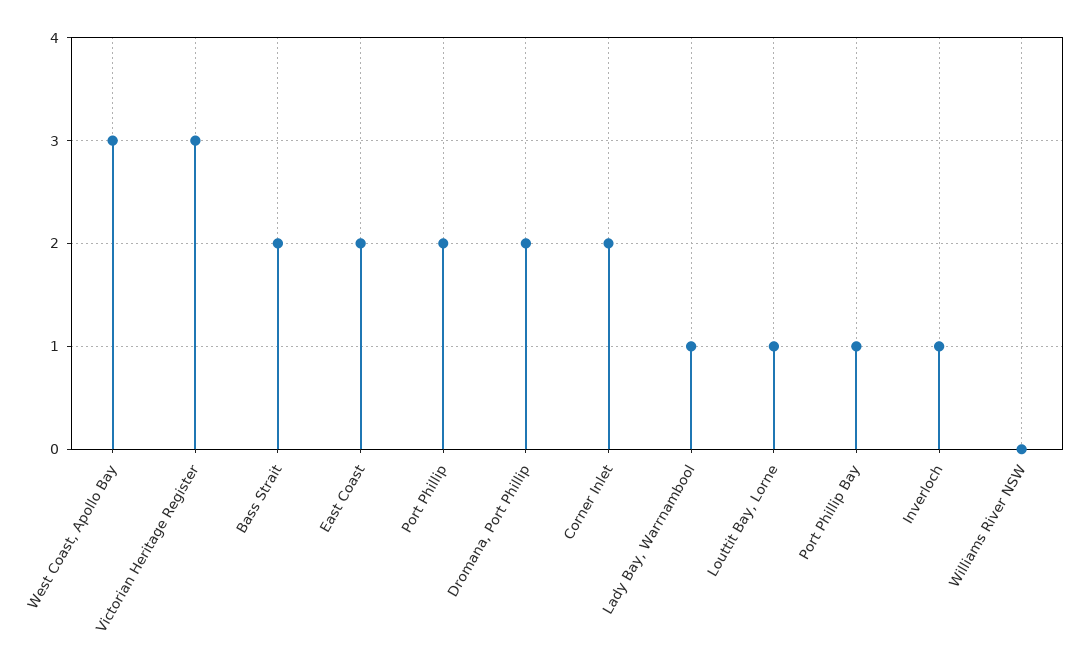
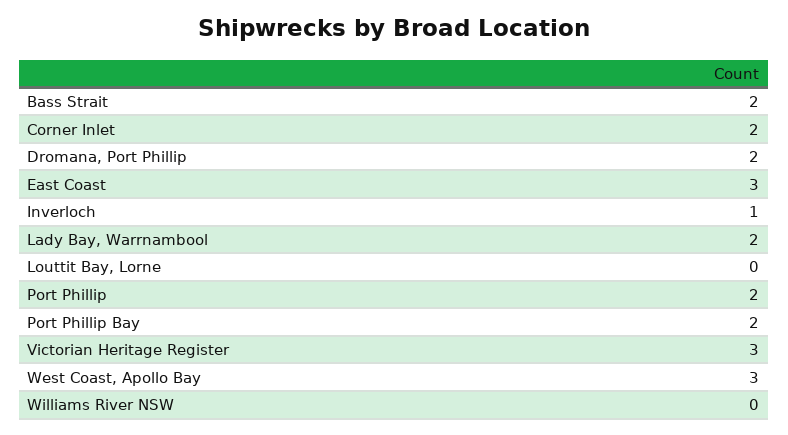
East Coast: 2 -> 3
Lady Bay, Warrnambool: 1 -> 2
Louttit Bay, Lorne: 1 -> 0
Port Phillip Bay: 1 -> 2

